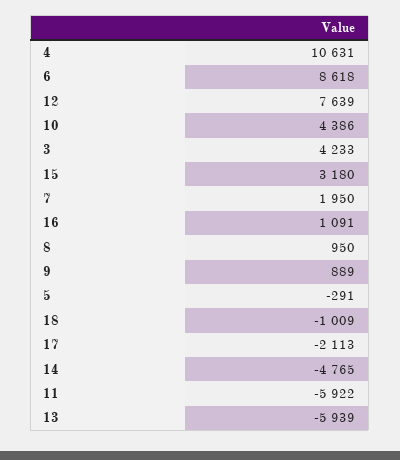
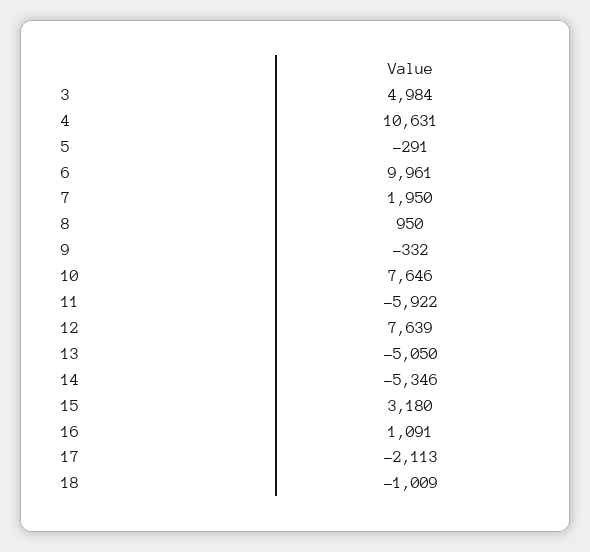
6: 8618 -> 9961
10: 4386 -> 7646
3: 4233 -> 4984
9: 889 -> -332
14: -4765 -> -5346
13: -5939 -> -5050

